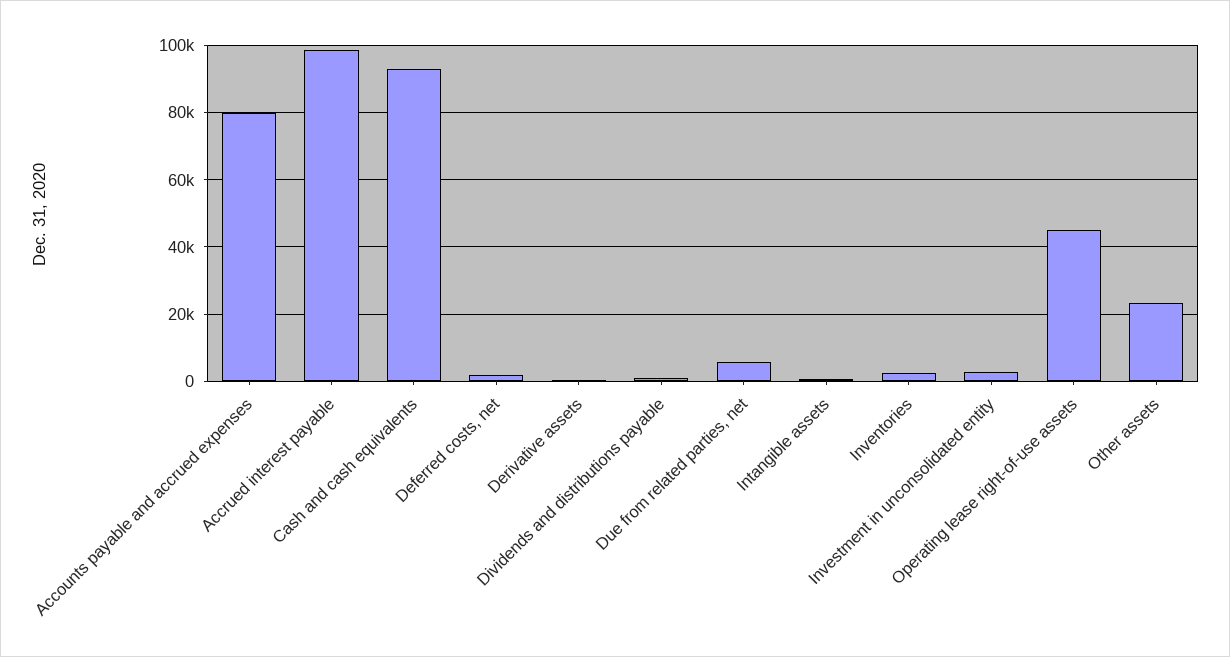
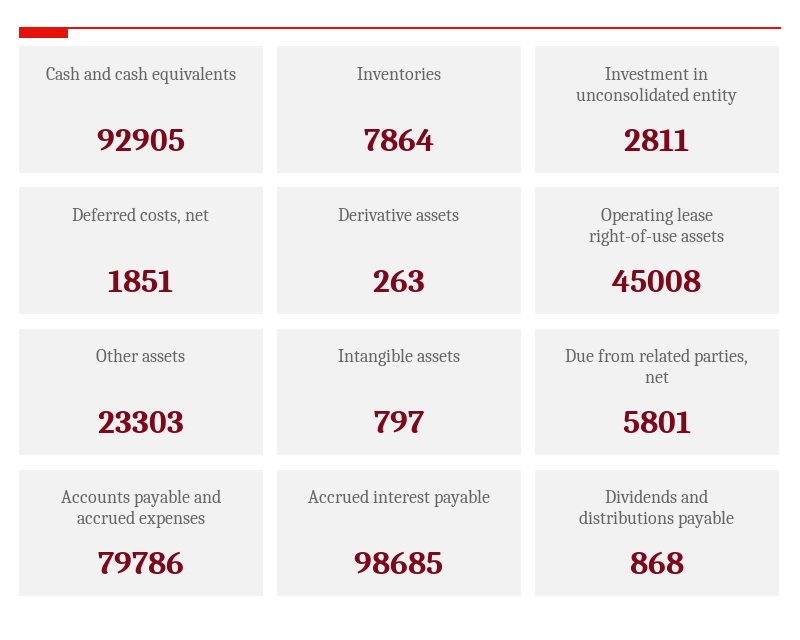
Inventories: 2000 -> 7864

